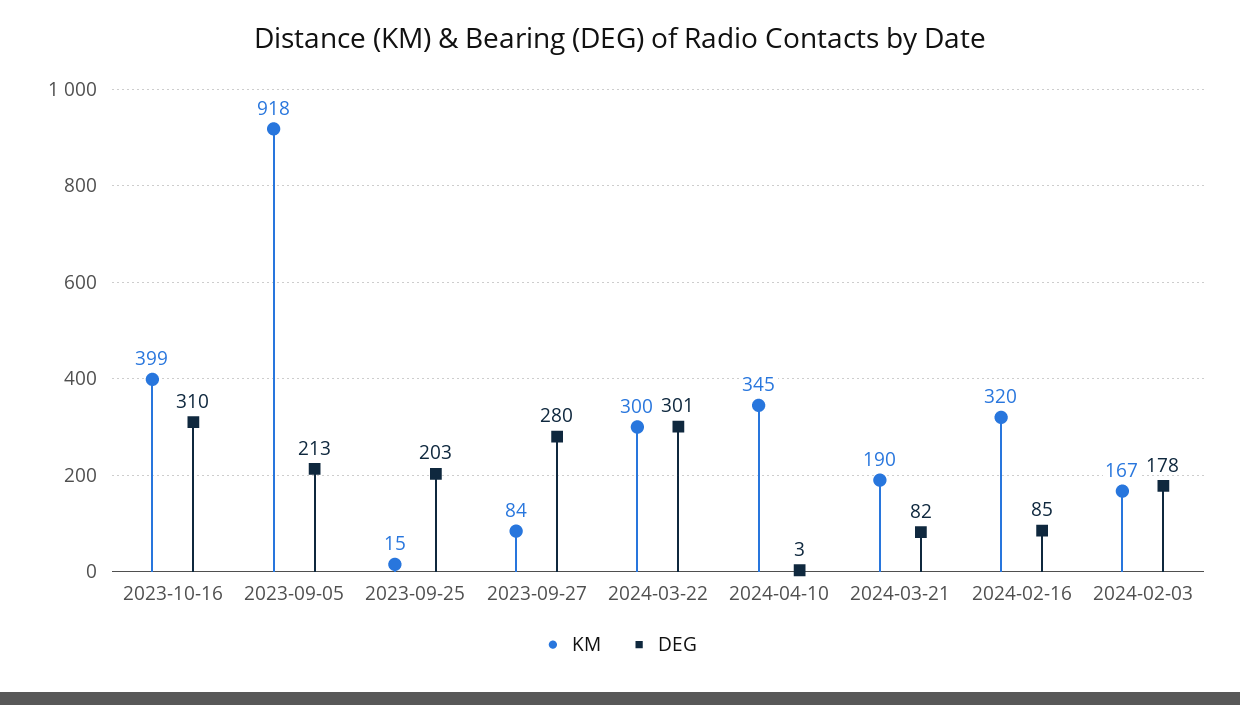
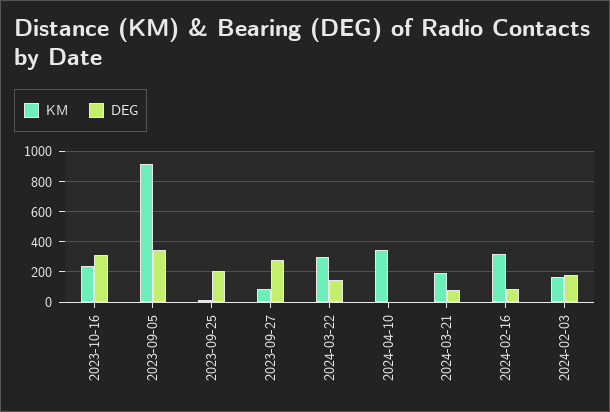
KM, 2023-10-16: 399 -> 250
DEG, 2023-09-05: 213 -> 350
DEG, 2024-03-22: 301 -> 150

